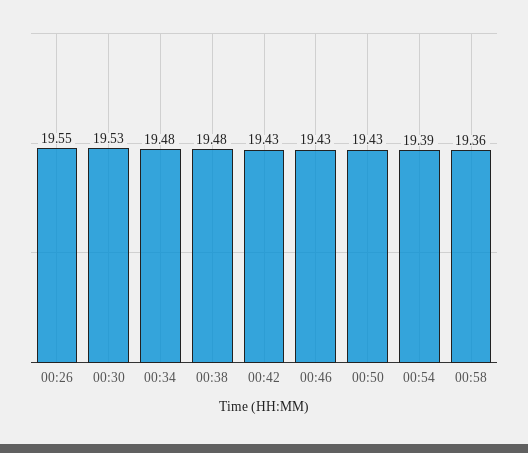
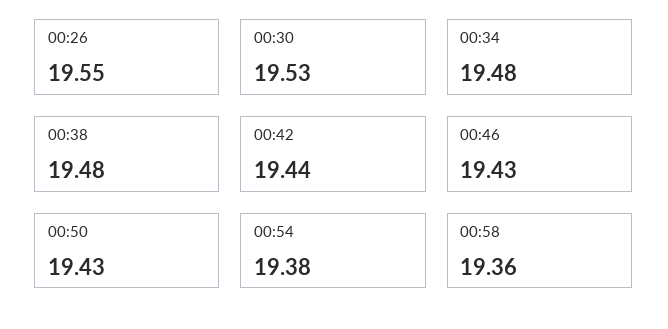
00:42: 19.43 -> 19.44
00:54: 19.39 -> 19.38

